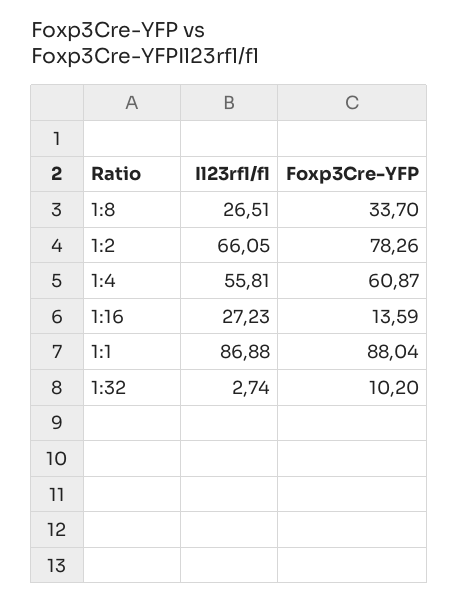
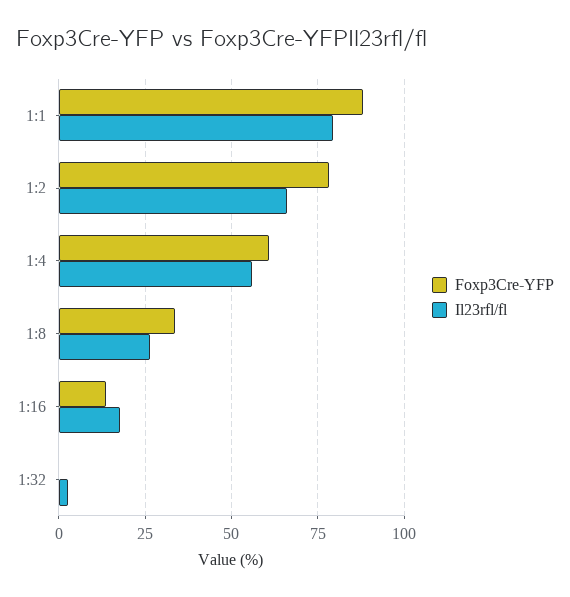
Il23rfl/fl, 1:16: 27.23 -> 17.5
Il23rfl/fl, 1:1: 86.88 -> 80
Foxp3Cre-YFP, 1:32: 10.2 -> 0

